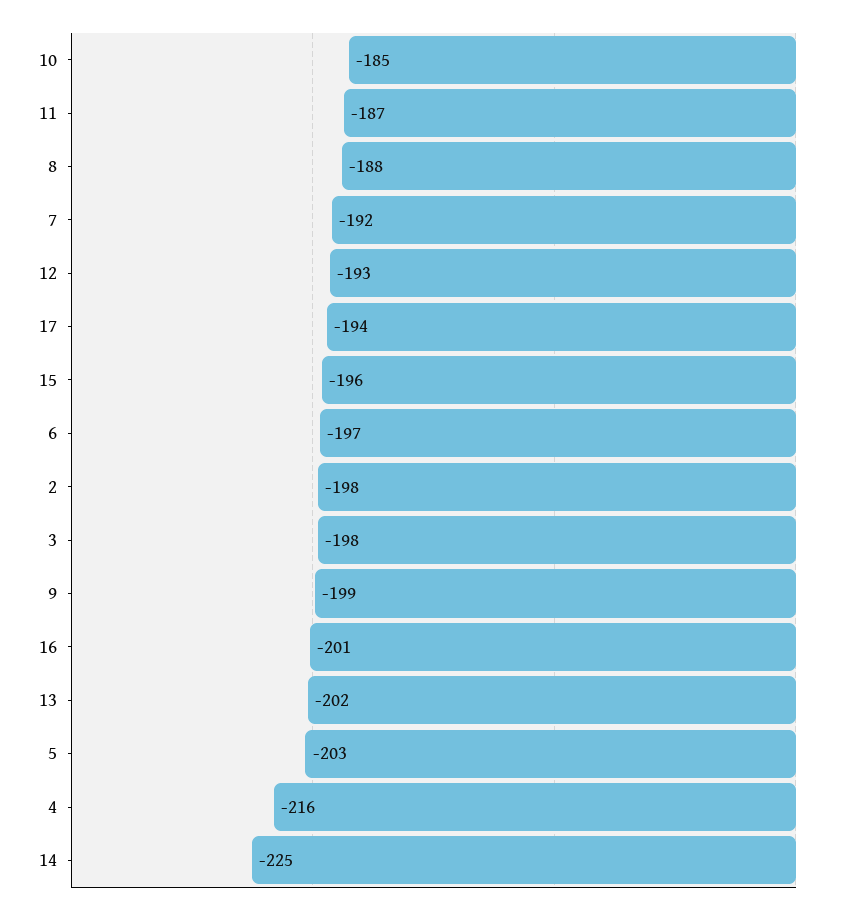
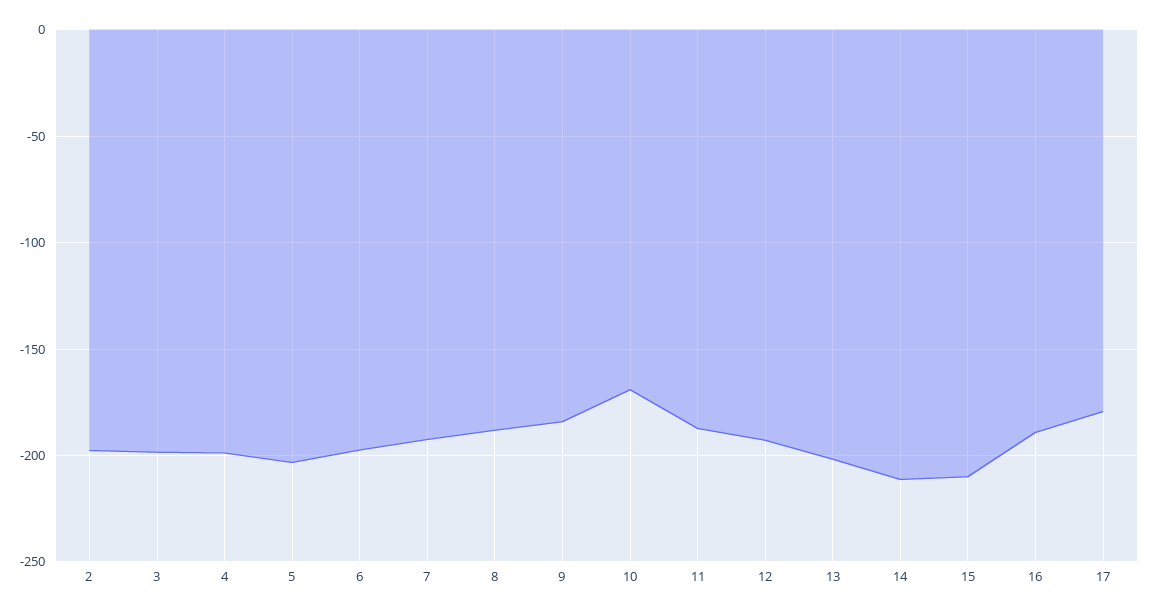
10: -185 -> -170
17: -194 -> -180
15: -196 -> -210
9: -199 -> -185
16: -201 -> -190
4: -216 -> -200
14: -225 -> -210

